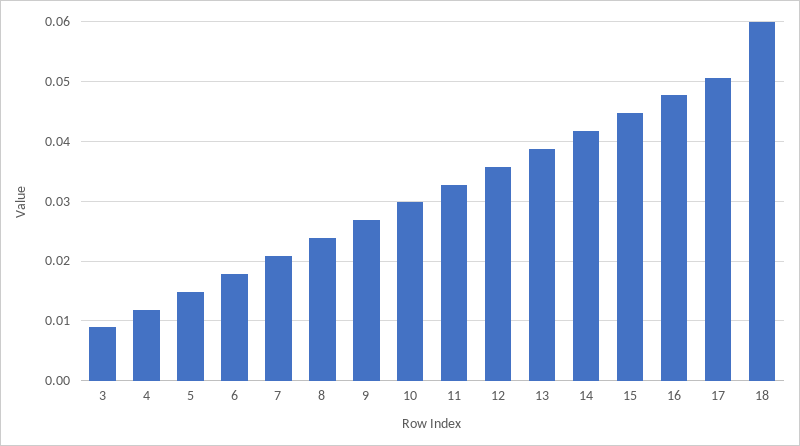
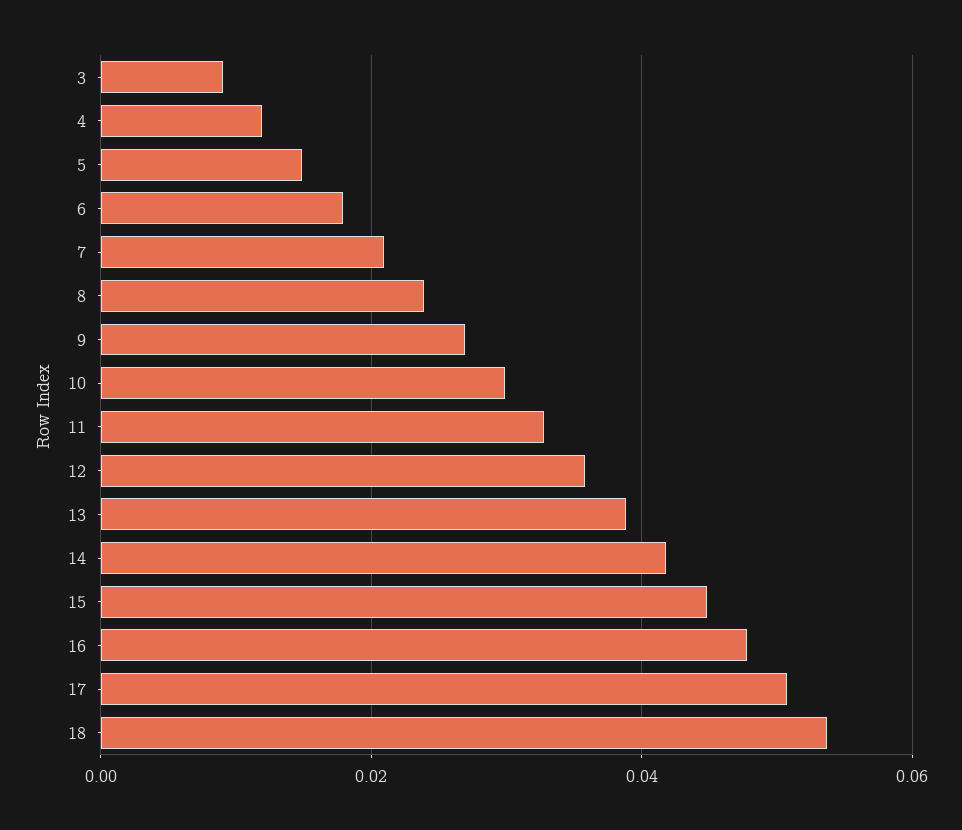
18: 0.06 -> 0.054

